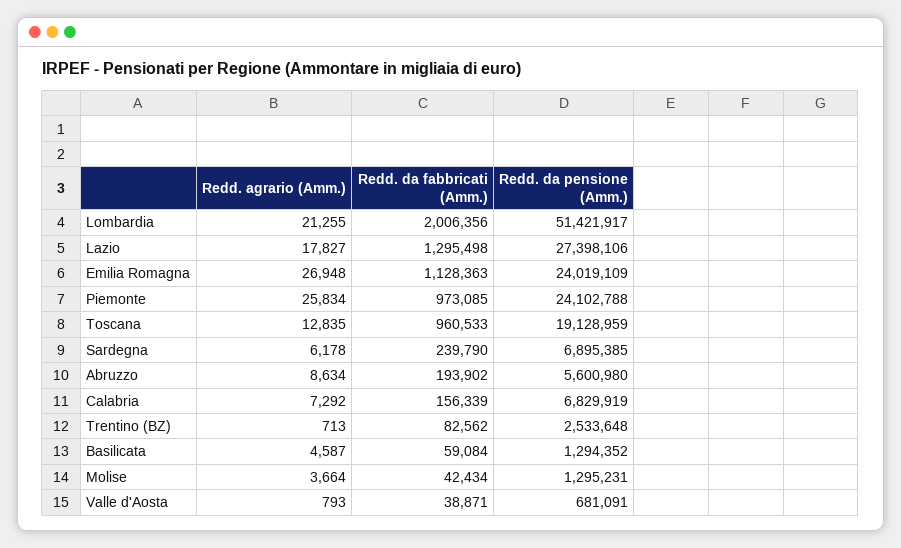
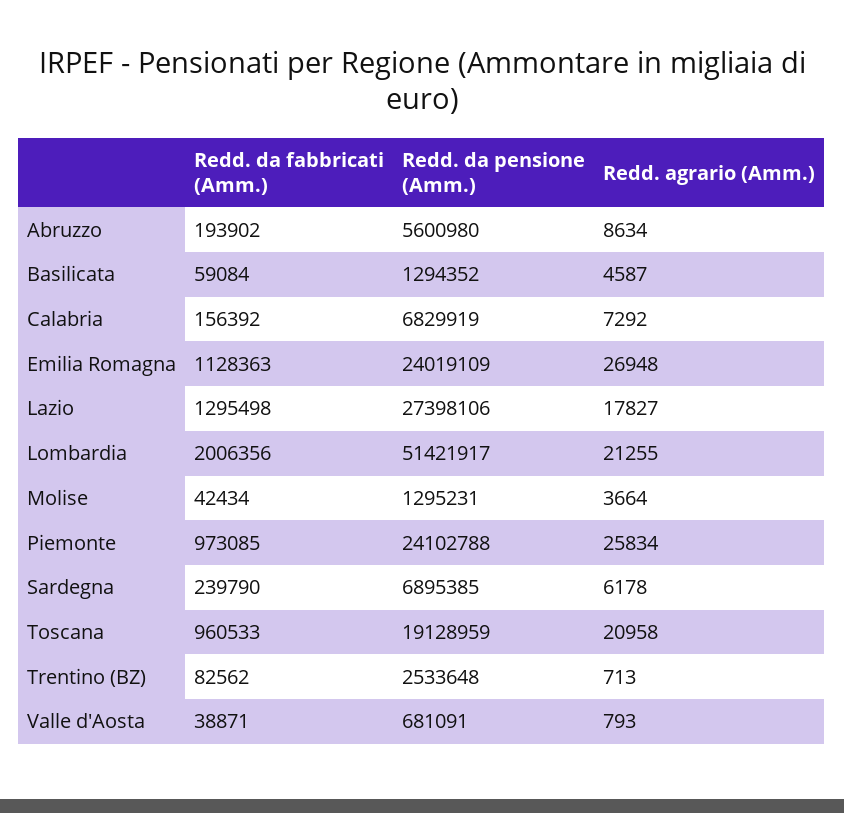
Redd. agrario (Amm.), Toscana: 12835 -> 20958
Redd. da fabbricati (Amm.), Calabria: 156339 -> 156392

